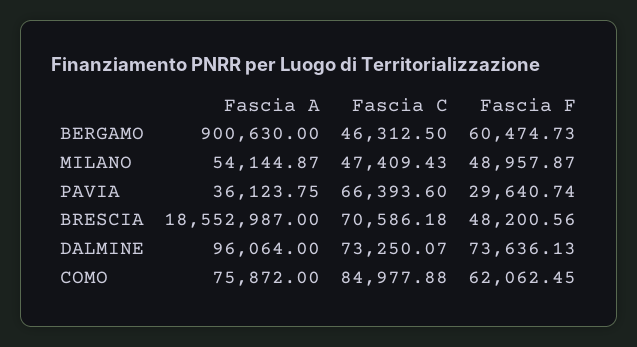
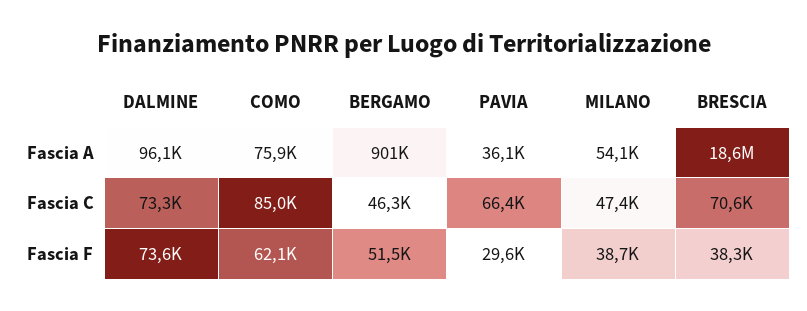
Fascia F, BERGAMO: 60474.73 -> 51500
Fascia F, MILANO: 48957.87 -> 38700
Fascia F, BRESCIA: 48200.56 -> 38300

